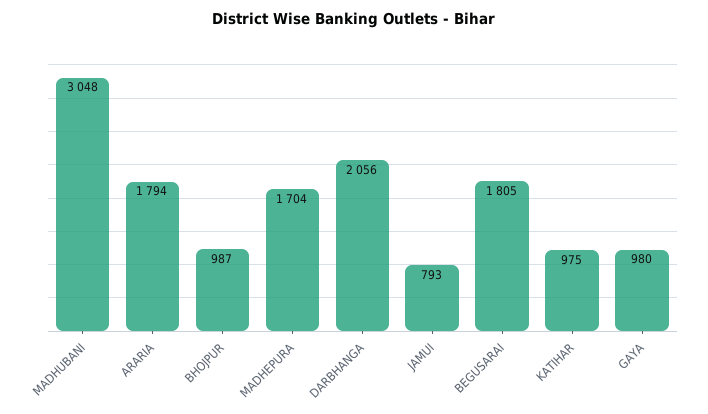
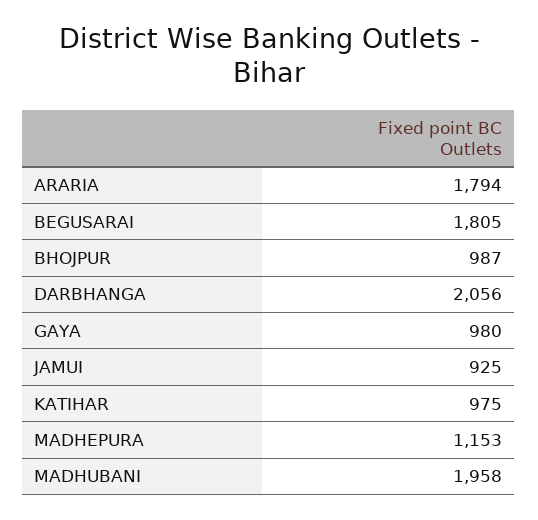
MADHUBANI: 3048 -> 1958
MADHEPURA: 1704 -> 1153
JAMUI: 793 -> 925

